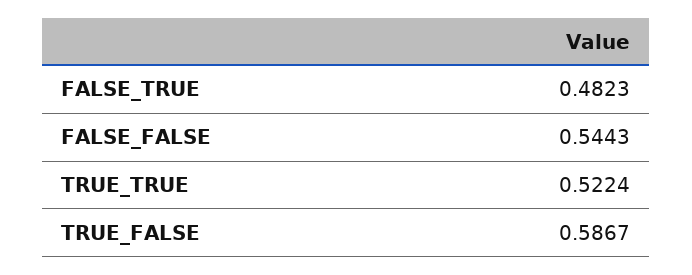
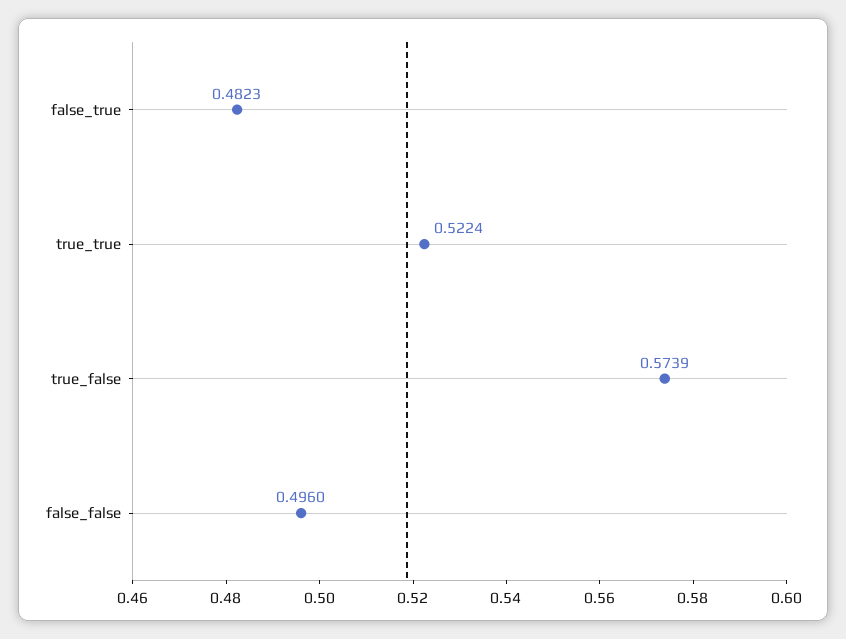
FALSE_FALSE: 0.5443 -> 0.496
TRUE_FALSE: 0.5867 -> 0.5739

